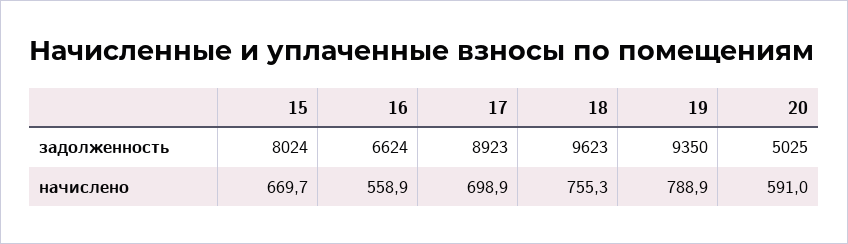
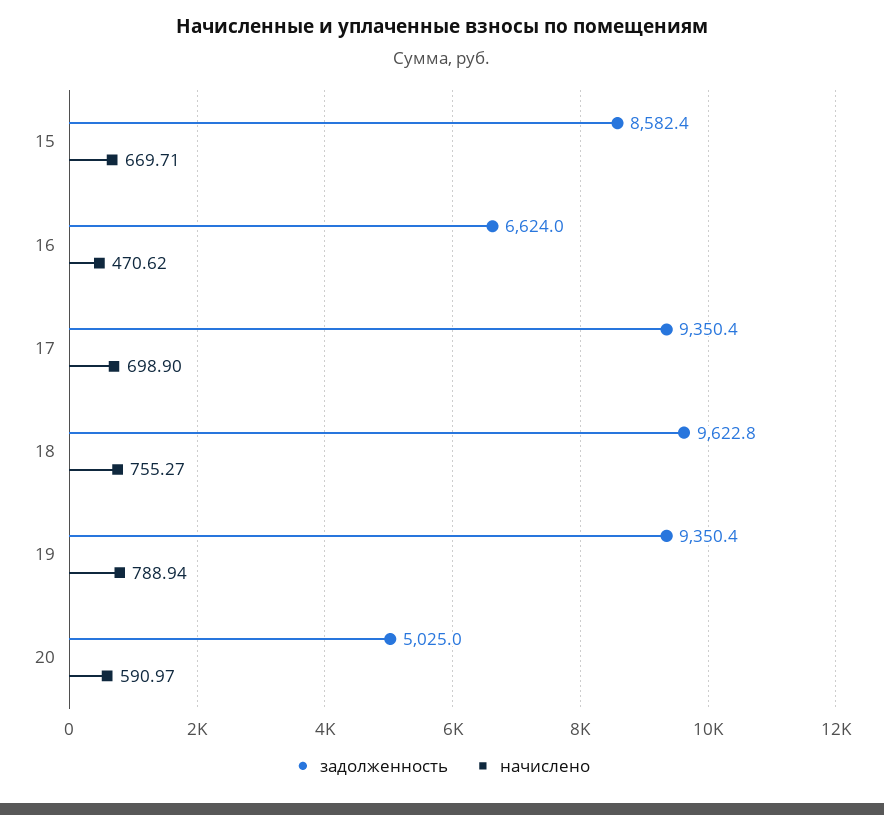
задолженность, 15: 8024 -> 8582.4
задолженность, 17: 8923 -> 9350.4
начислено, 16: 558.9 -> 470.62

